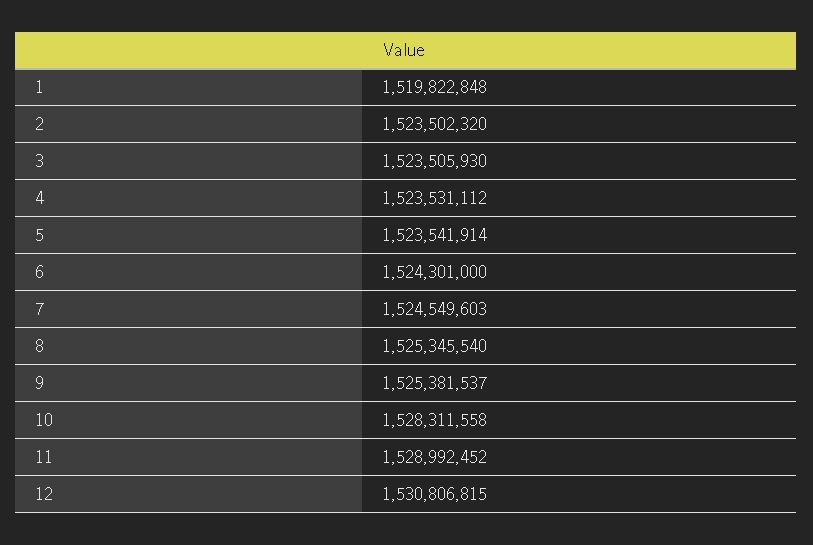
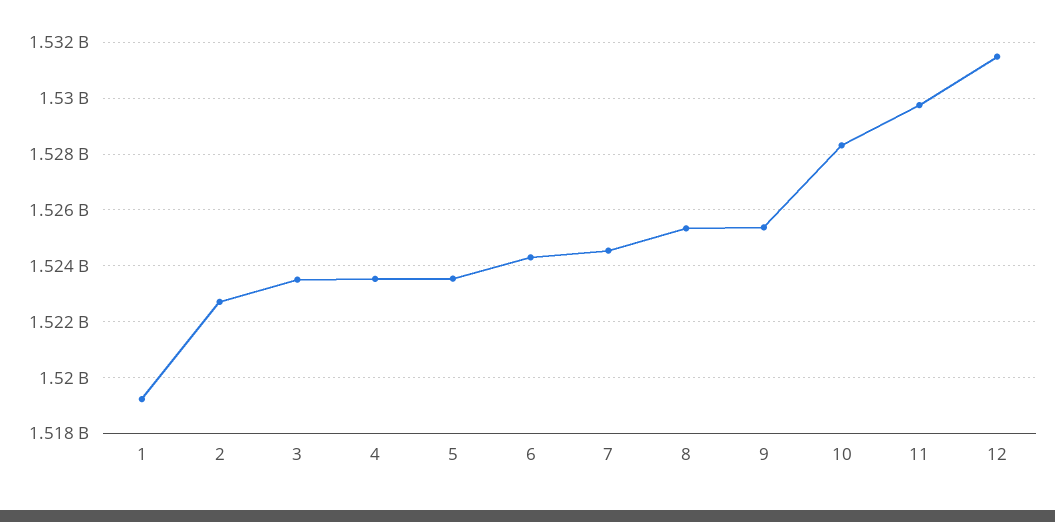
1: 1519822848 -> 1519250000
2: 1523502320 -> 1522750000
11: 1528992452 -> 1529750000
12: 1530806815 -> 1531500000

